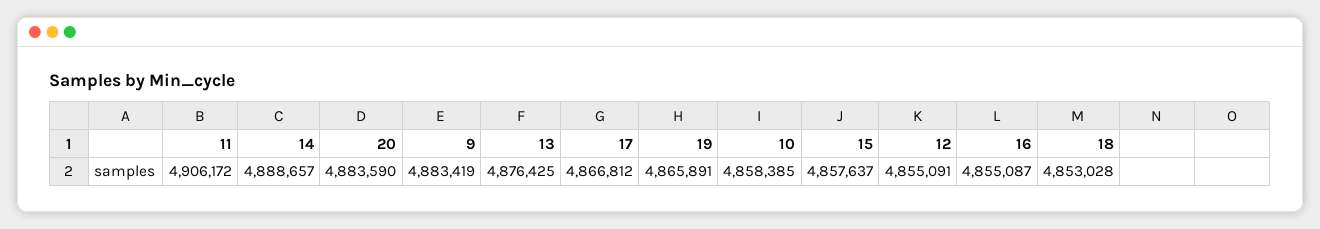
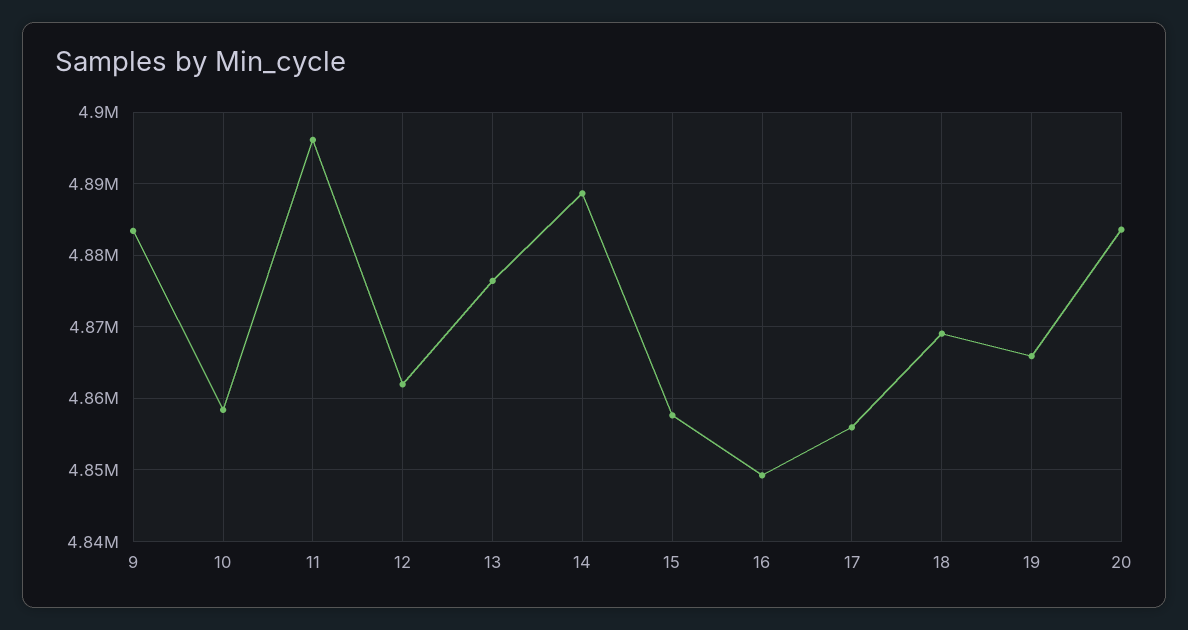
11: 4906172 -> 4896000
17: 4866812 -> 4856000
12: 4855091 -> 4862000
16: 4855087 -> 4849000
18: 4853028 -> 4869000

